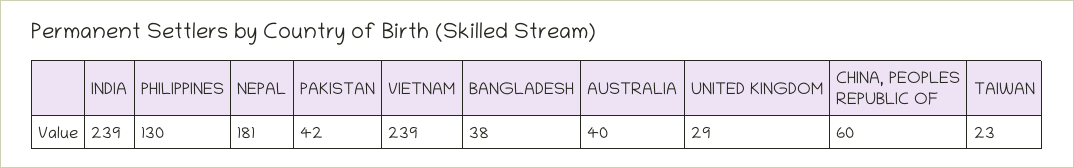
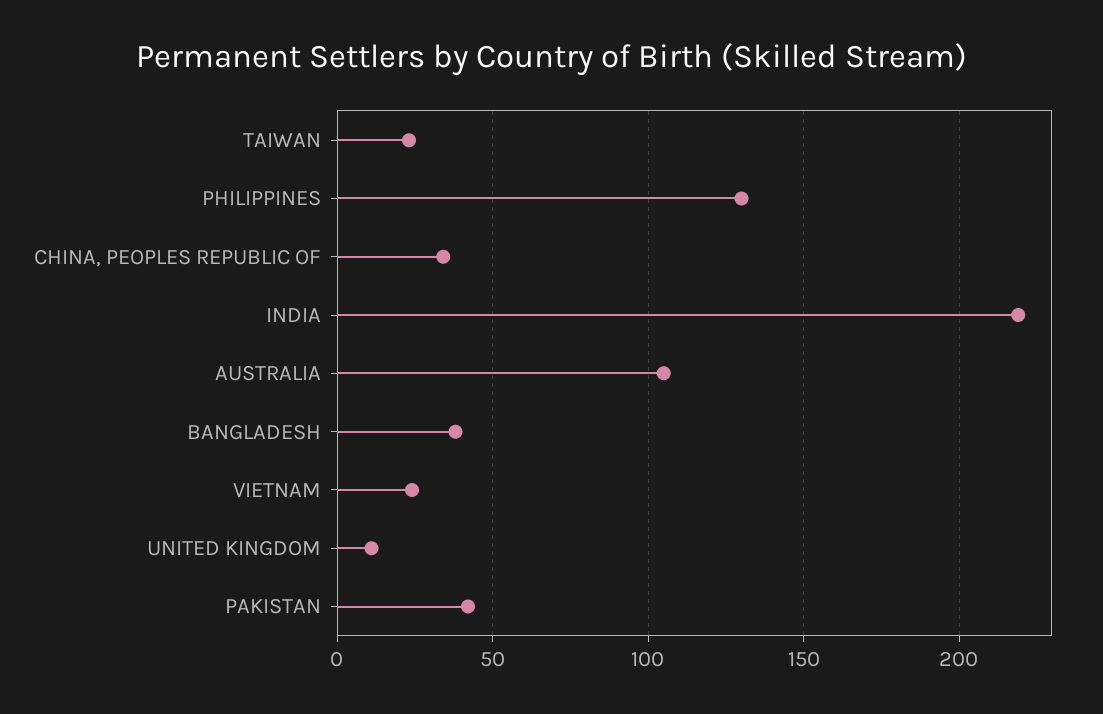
INDIA: 239 -> 220
NEPAL: 181 -> none
VIETNAM: 239 -> 25
AUSTRALIA: 40 -> 105
UNITED KINGDOM: 29 -> 10
CHINA, PEOPLES REPUBLIC OF: 60 -> 35

